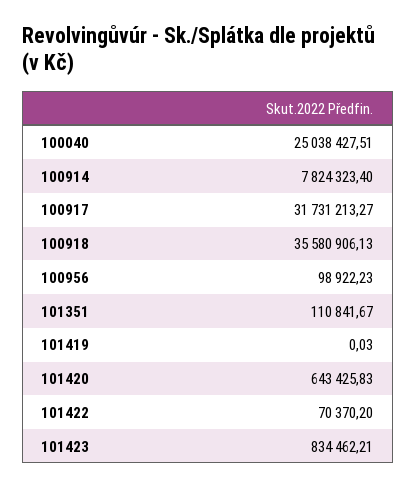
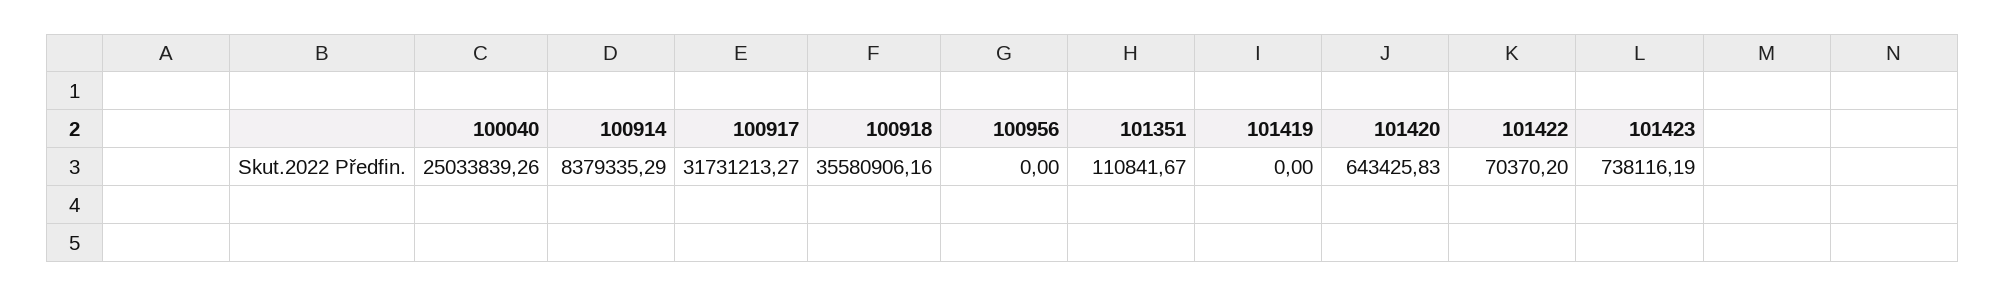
100040: 25038427.51 -> 25033839.26
100914: 7824323.4 -> 8379335.29
100918: 35580906.13 -> 35580906.16
100956: 98922.23 -> 0
101419: 0.03 -> 0
101423: 834462.21 -> 738116.19

